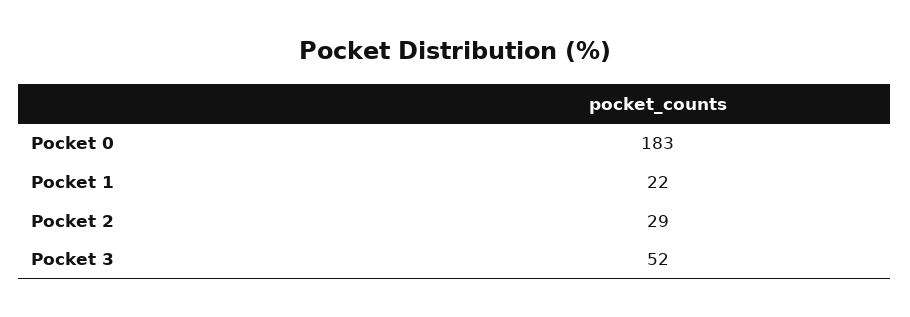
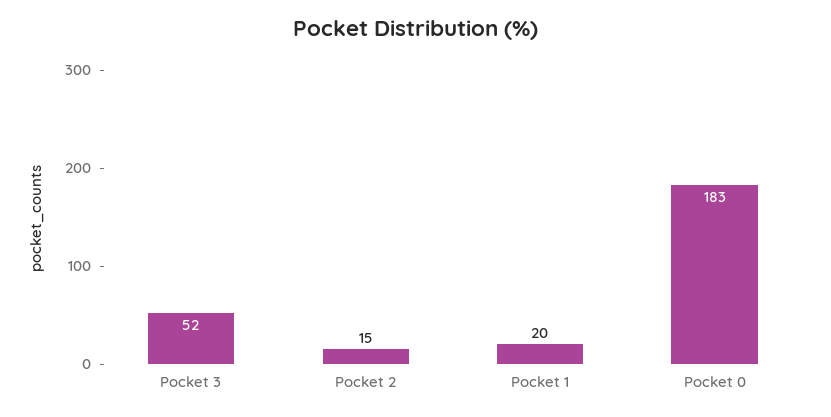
Pocket 1: 22 -> 20
Pocket 2: 29 -> 15

